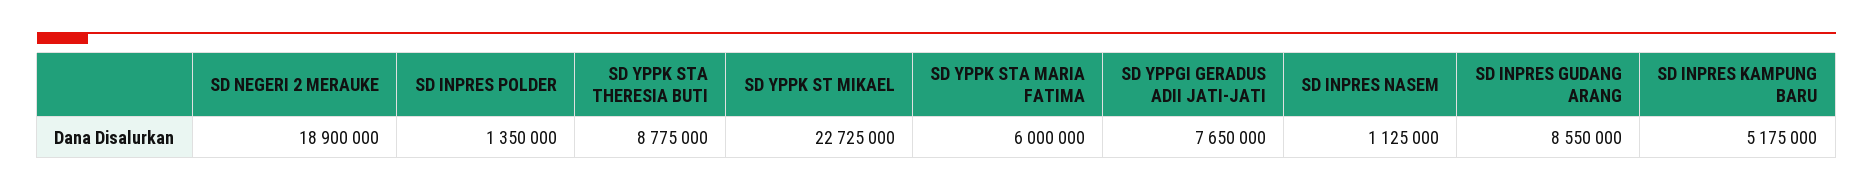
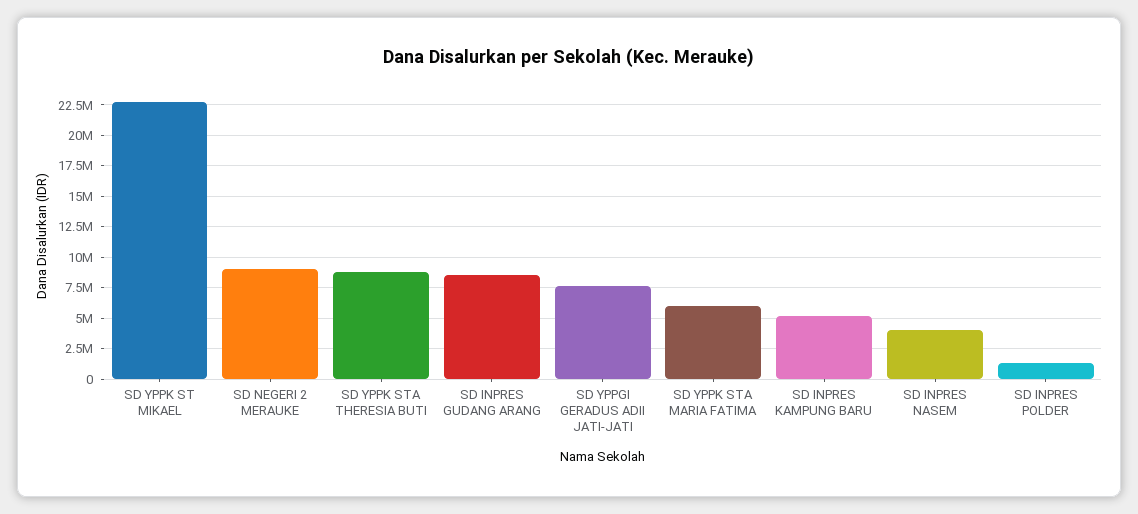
SD NEGERI 2 MERAUKE: 18900000 -> 9000000
SD INPRES NASEM: 1125000 -> 4000000

